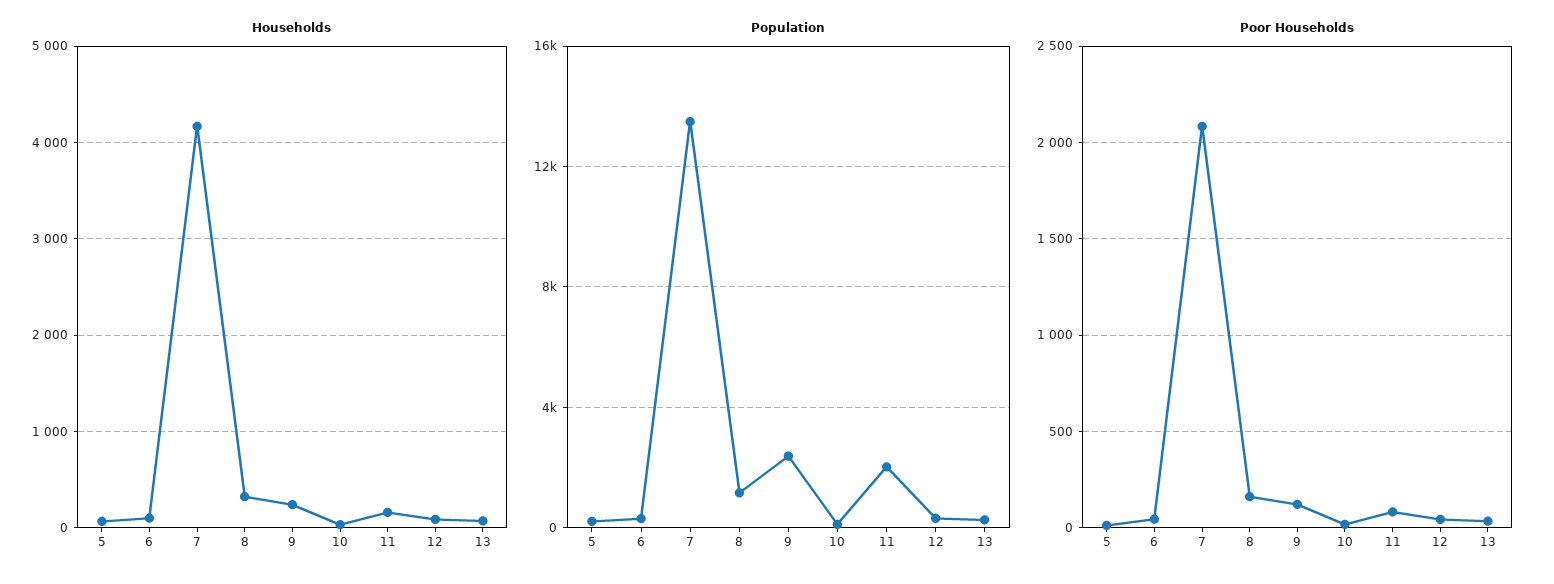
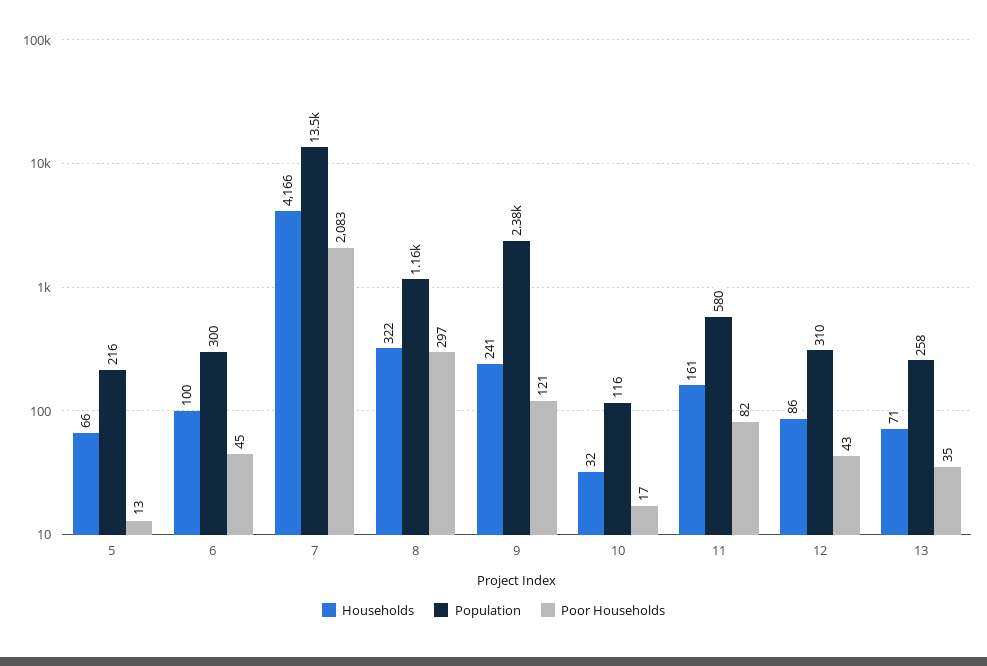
Population, 11: 2000 -> 580
Poor Households, 8: 150 -> 297

